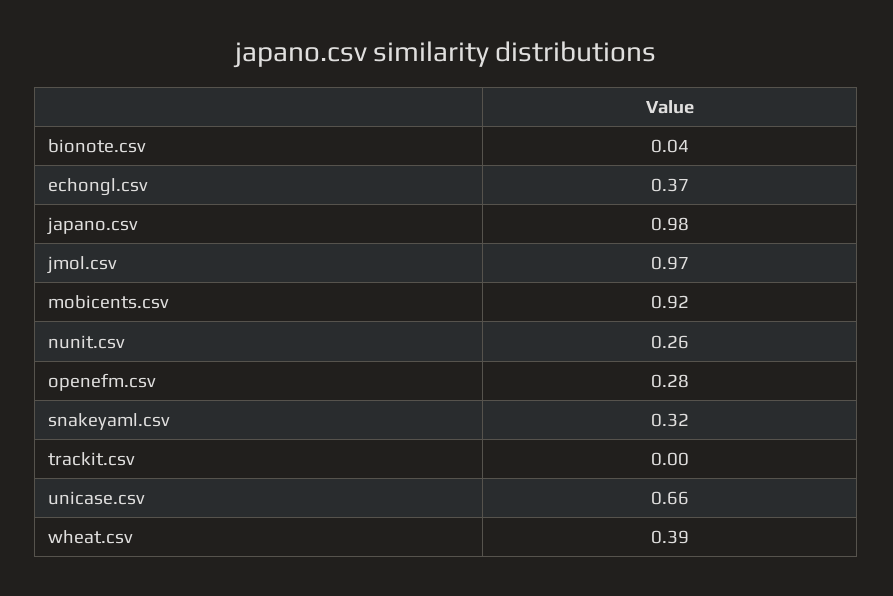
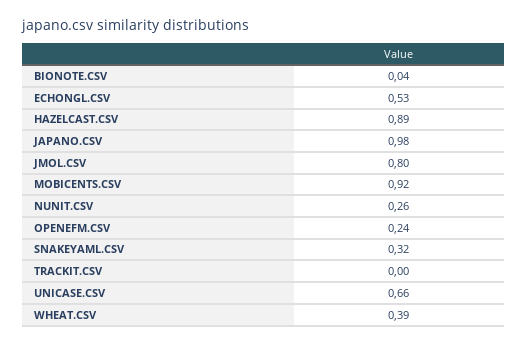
echongl.csv: 0.37 -> 0.53
jmol.csv: 0.97 -> 0.8
openefm.csv: 0.28 -> 0.24
HAZELCAST.CSV: none -> 0.89

